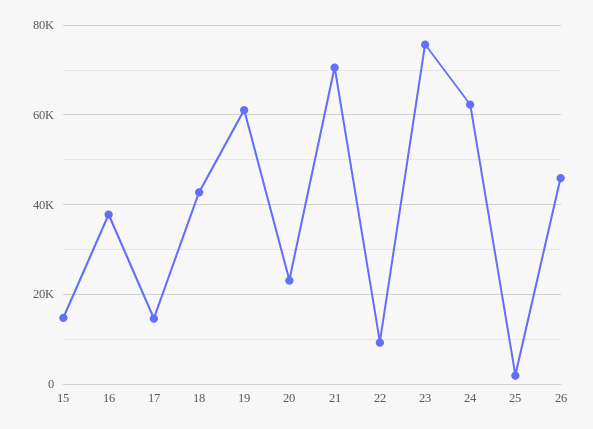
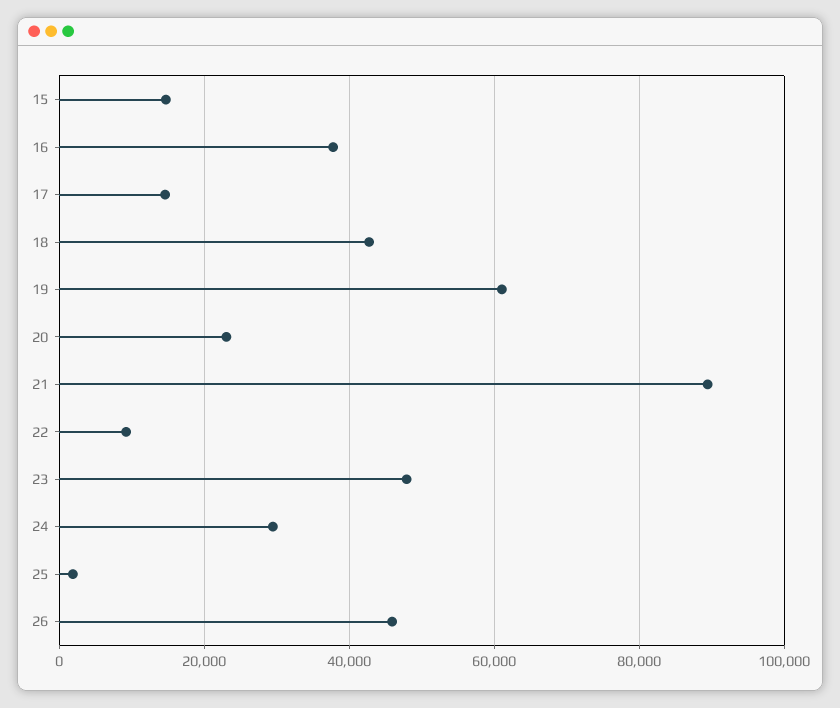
21: 70000 -> 90000
23: 76000 -> 48000
24: 62000 -> 30000

